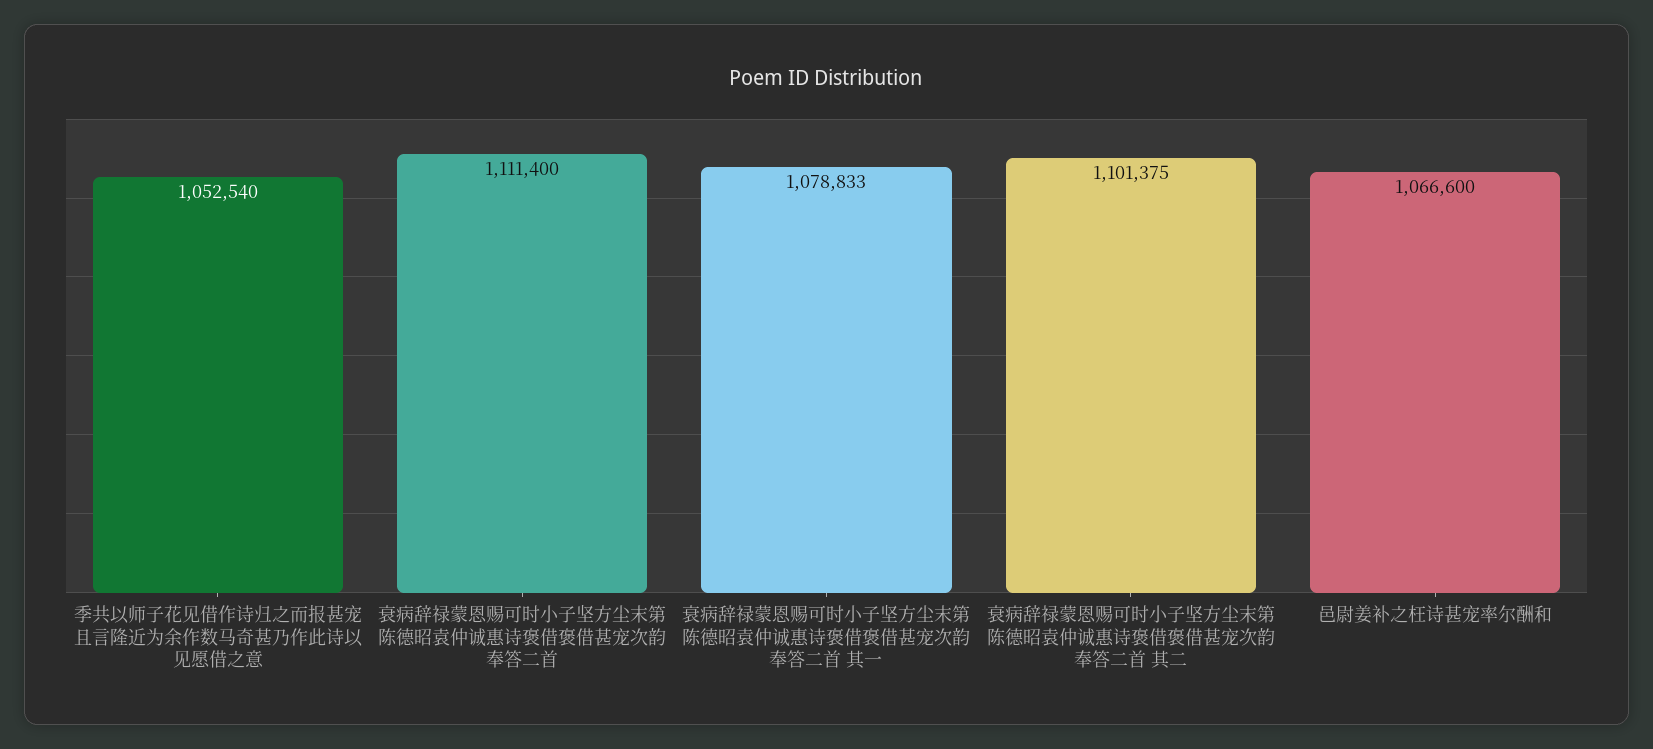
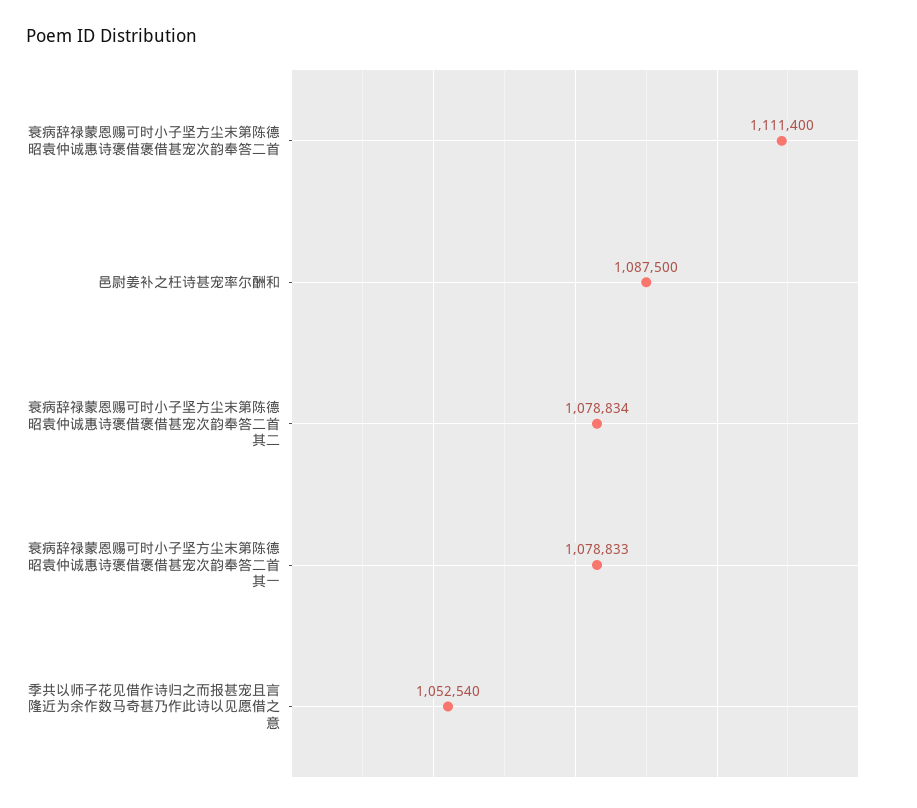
衰病辞禄蒙恩赐可时小子坚方尘末第陈德昭袁仲诚惠诗褒借褒借甚宠次韵奉答二首 其二: 1101375 -> 1078834
邑尉姜补之枉诗甚宠率尔酬和: 1066600 -> 1087500

